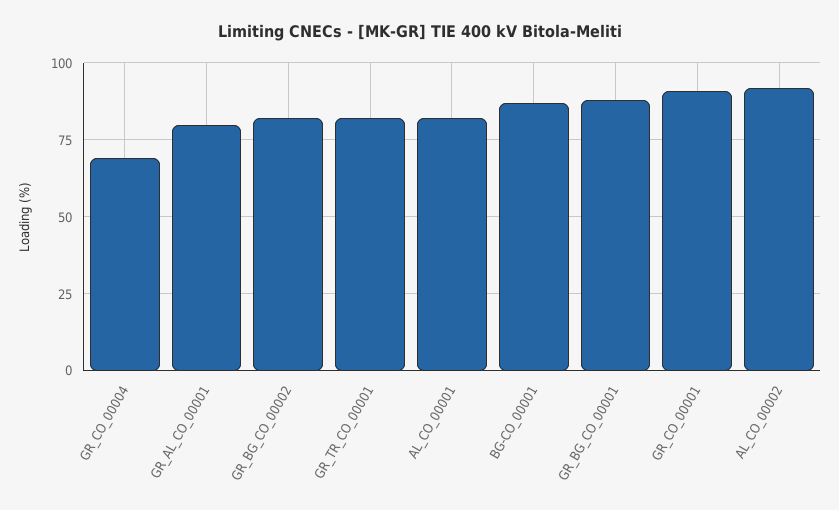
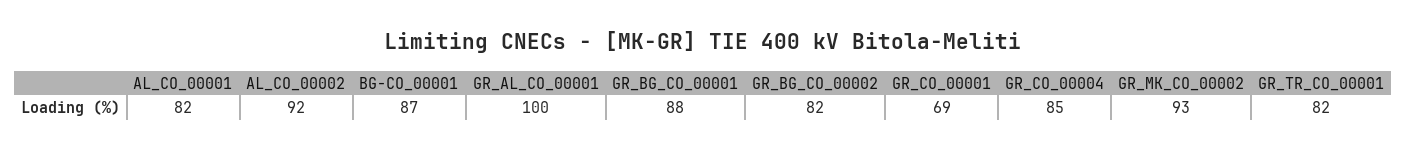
GR_CO_00004: 70 -> 85
GR_AL_CO_00001: 80 -> 100
GR_CO_00001: 90 -> 69
GR_MK_CO_00002: none -> 93

